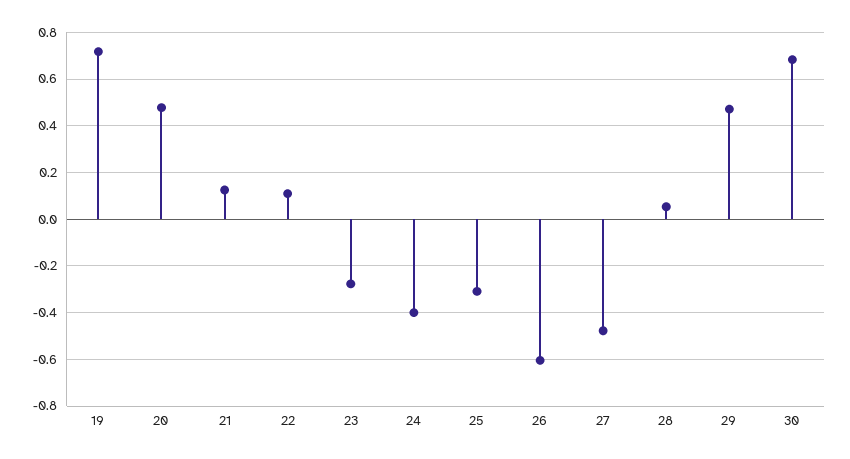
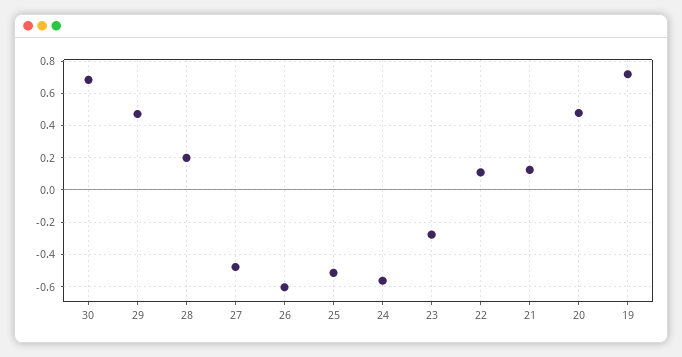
24: -0.4 -> -0.55
25: -0.3 -> -0.5
28: 0.05 -> 0.2

